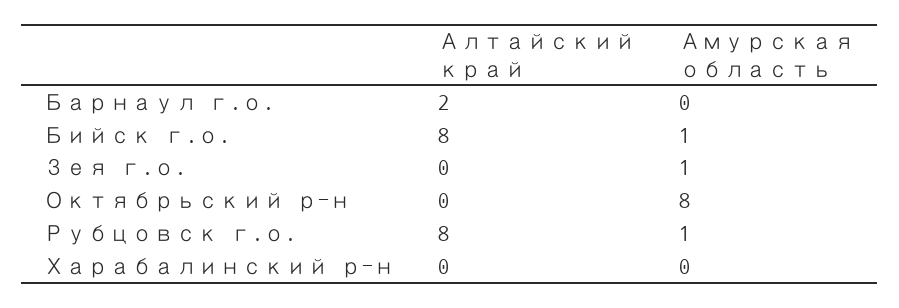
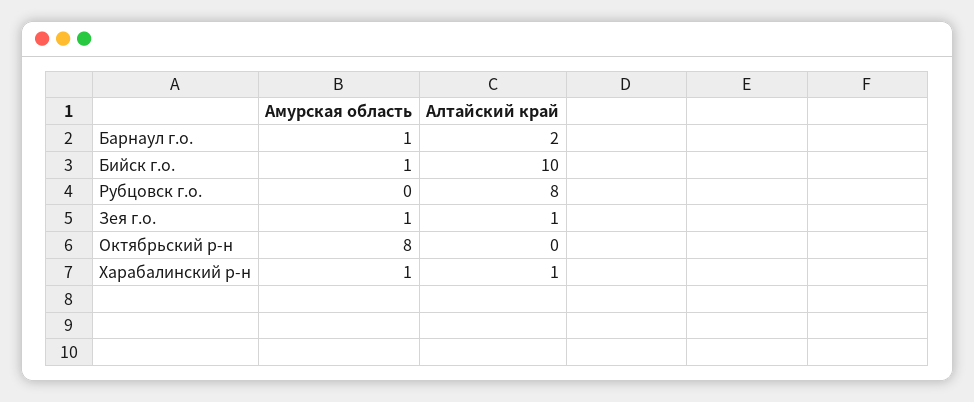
Амурская область, Барнаул г.о.: 0 -> 1
Алтайский край, Бийск г.о.: 8 -> 10
Алтайский край, Зея г.о.: 0 -> 1
Амурская область, Рубцовск г.о.: 1 -> 0
Алтайский край, Харабалинский р-н: 0 -> 1
Амурская область, Харабалинский р-н: 0 -> 1

